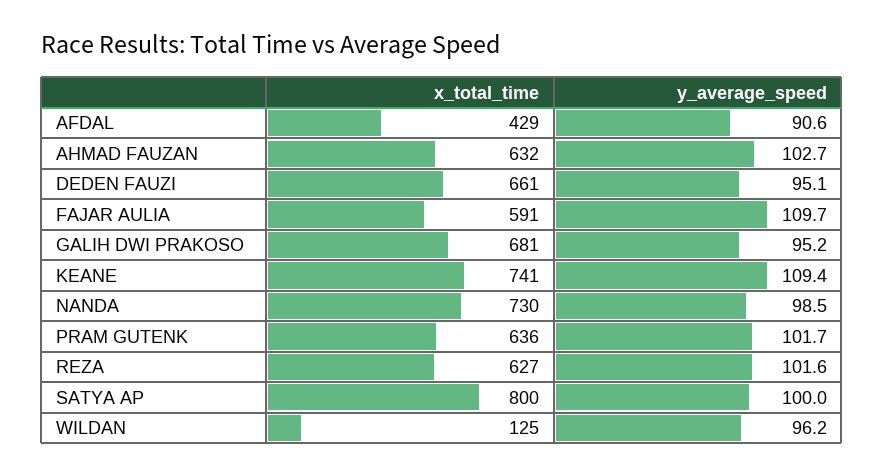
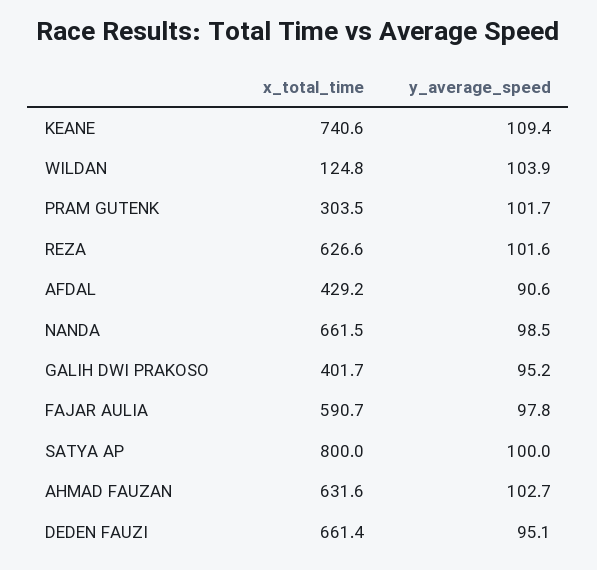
y_average_speed, FAJAR AULIA: 109.7 -> 97.8
x_total_time, GALIH DWI PRAKOSO: 681 -> 401.7
x_total_time, NANDA: 730 -> 661.5
x_total_time, PRAM GUTENK: 636 -> 303.5
y_average_speed, WILDAN: 96.2 -> 103.9

